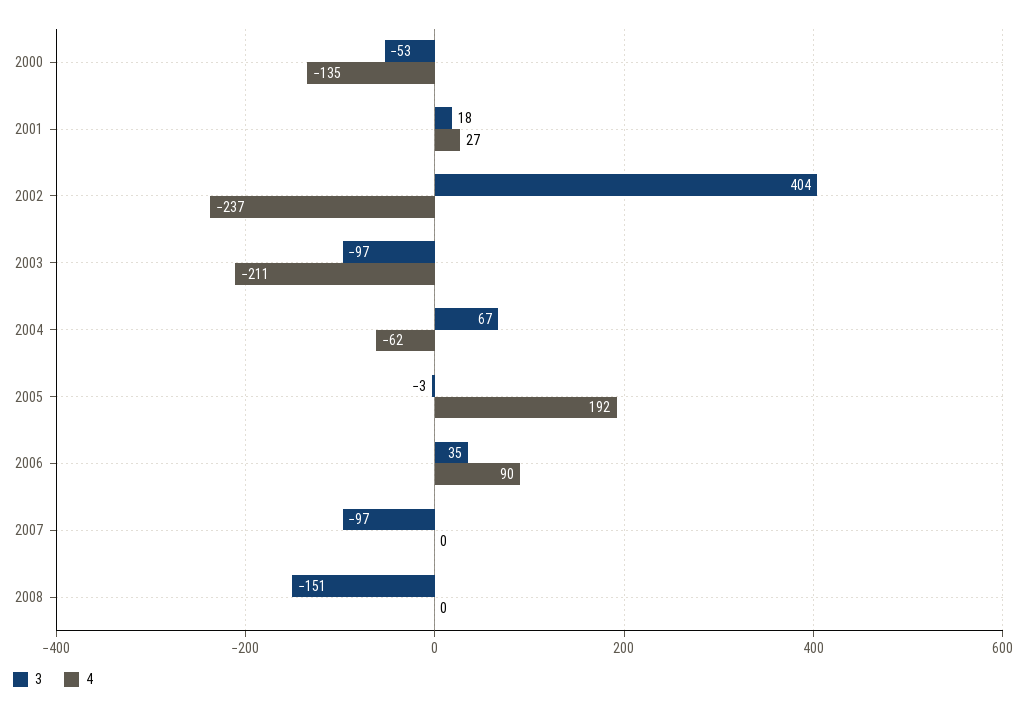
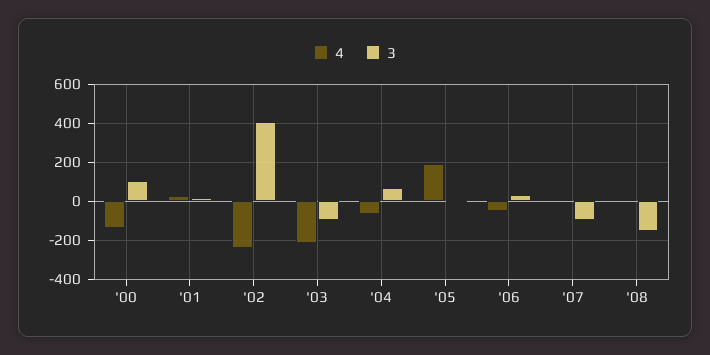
3, 2000: -53 -> 100
4, 2006: 90 -> -50

